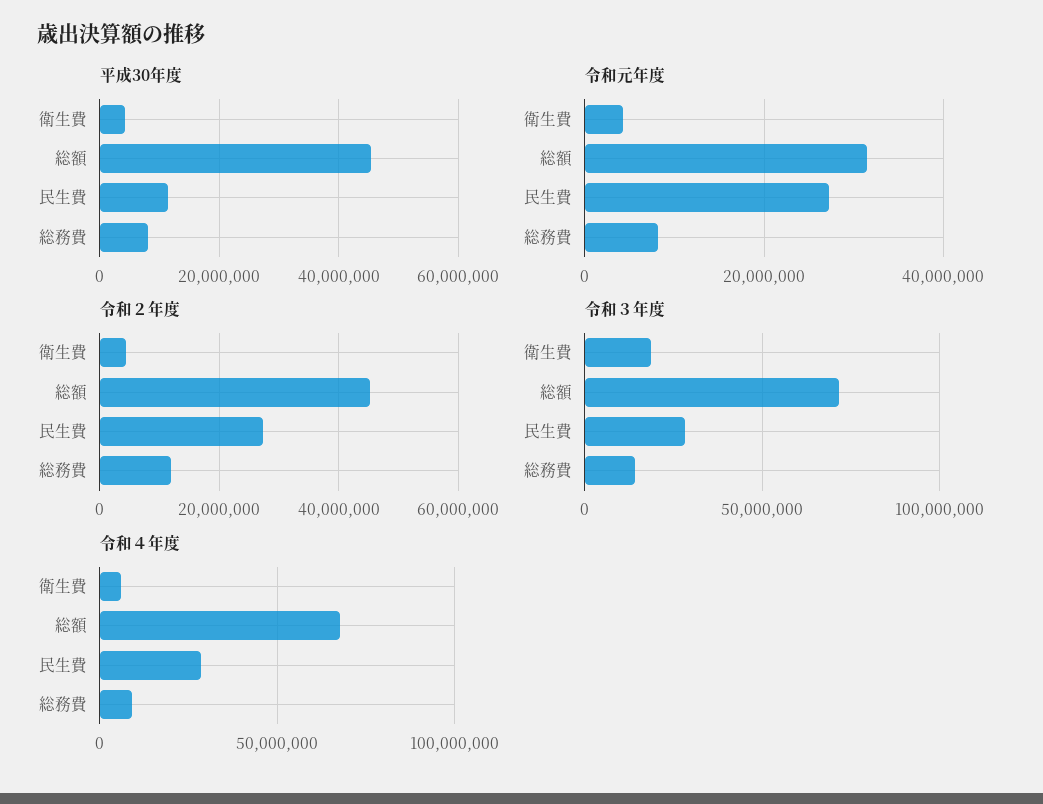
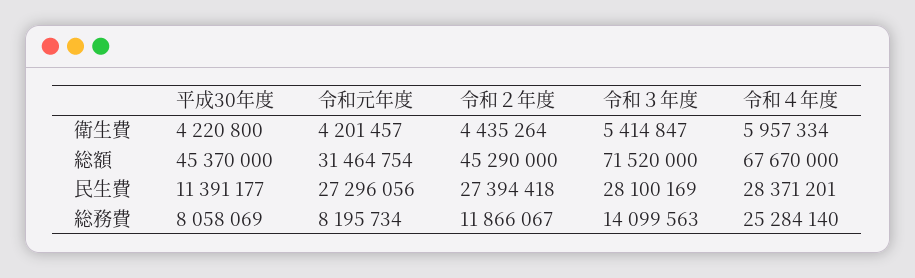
令和３年度, 衛生費: 20000000 -> 5414847
令和４年度, 総務費: 10000000 -> 25284140

